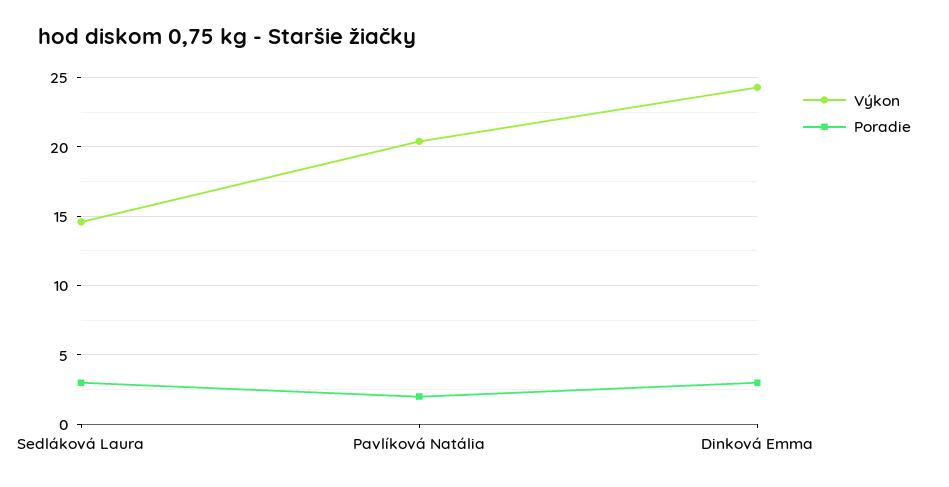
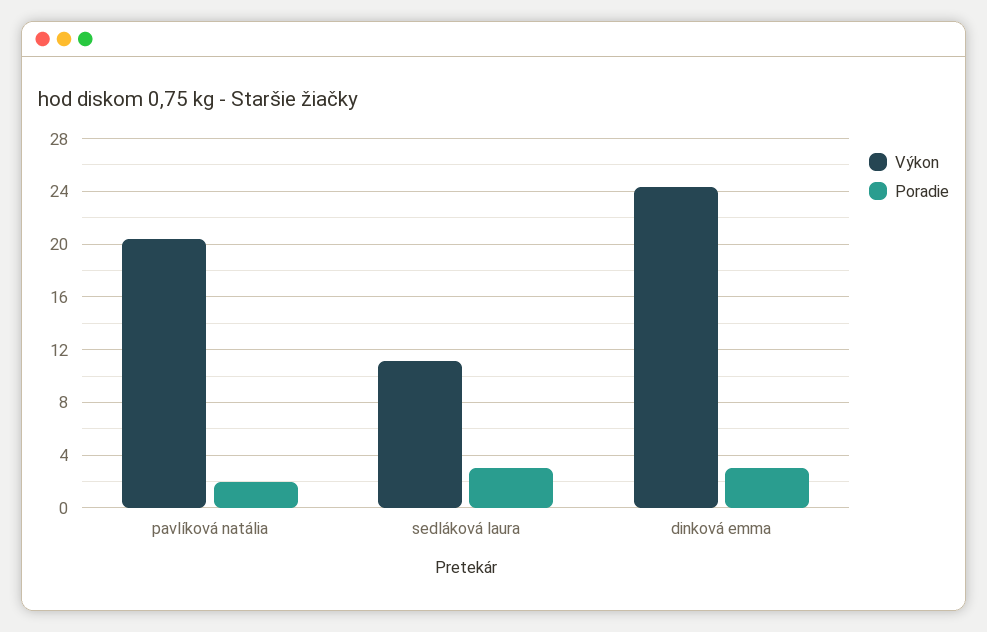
Výkon, Sedláková Laura: 14.5 -> 11

